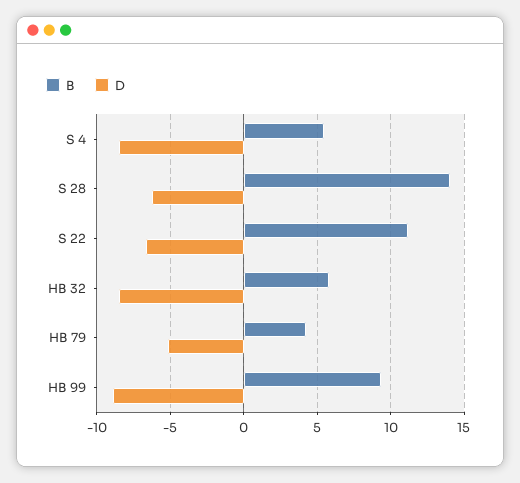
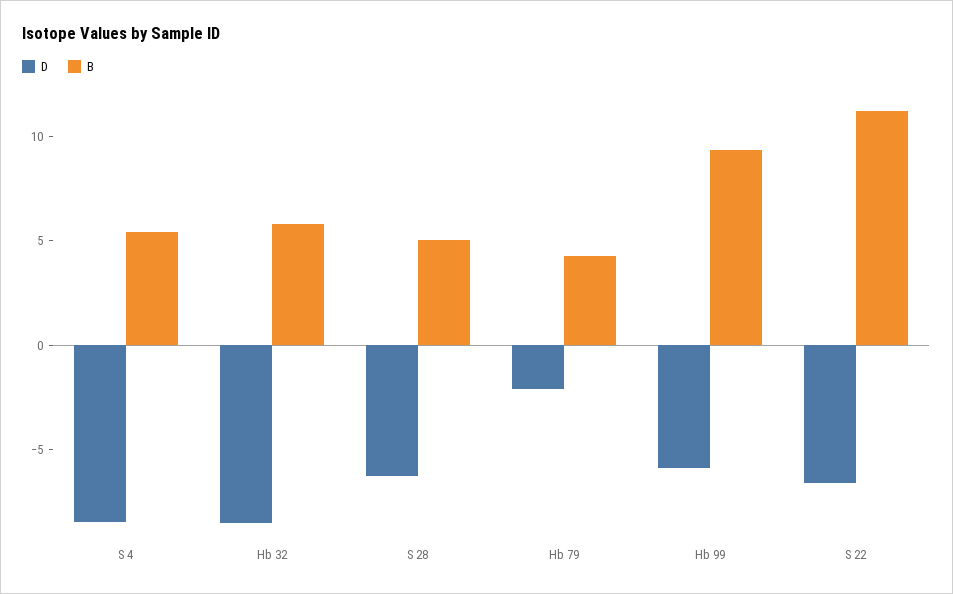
B, S 28: 14 -> 5
D, HB 79: -5 -> -2
D, HB 99: -9 -> -6

